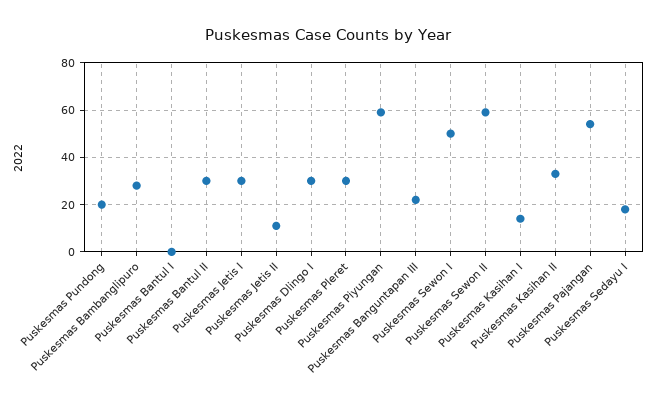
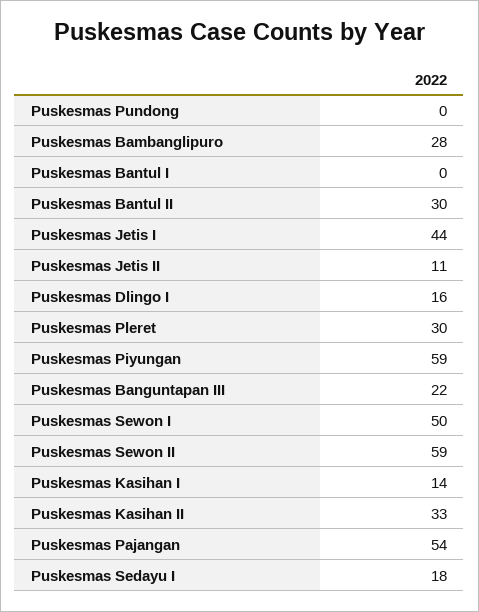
Puskesmas Pundong: 20 -> 0
Puskesmas Jetis I: 30 -> 44
Puskesmas Dlingo I: 30 -> 16

